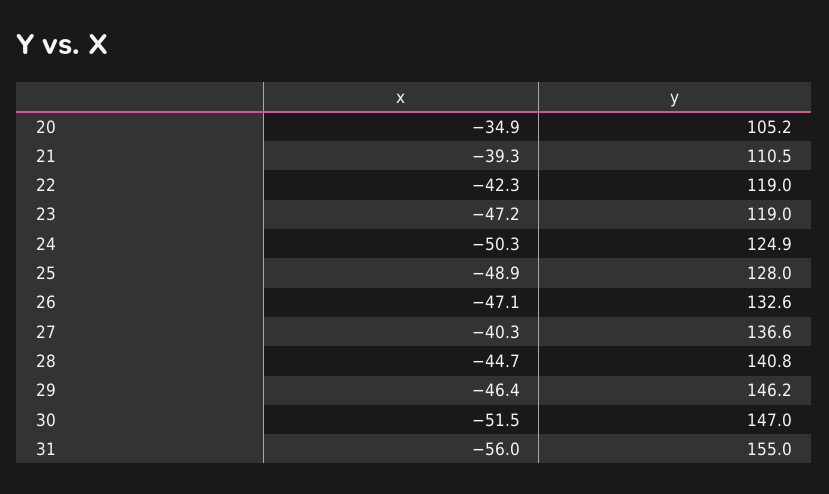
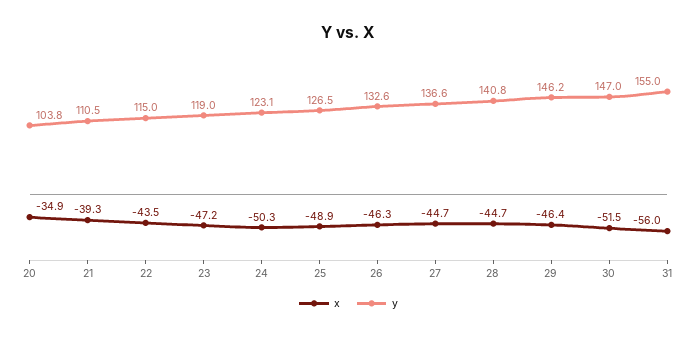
y, 20: 105.2 -> 103.8
x, 22: -42.3 -> -43.5
y, 22: 119 -> 115
y, 24: 124.9 -> 123.1
y, 25: 128 -> 126.5
x, 26: -47.1 -> -46.3
x, 27: -40.3 -> -44.7

